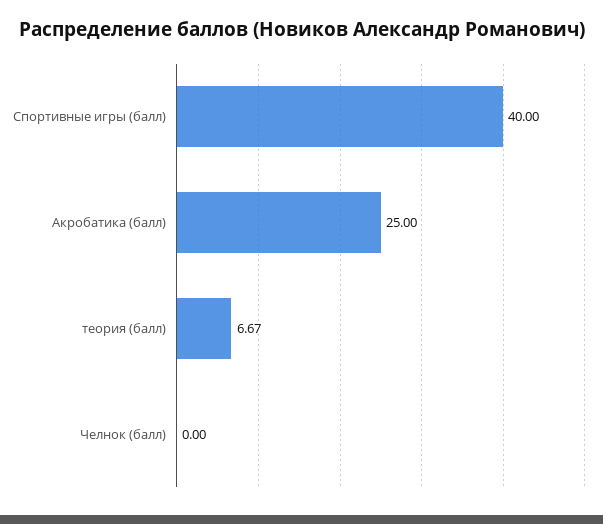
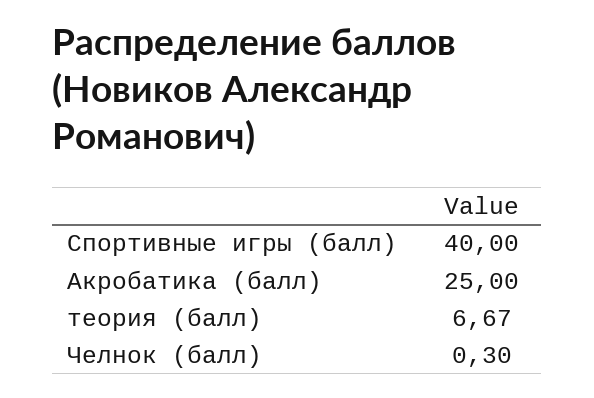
Челнок (балл): 0 -> 0.3

